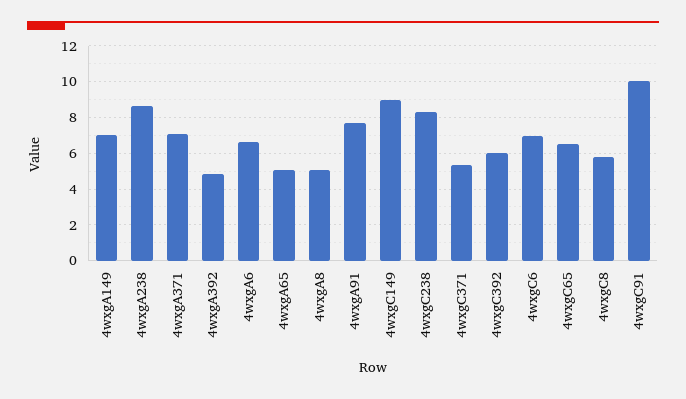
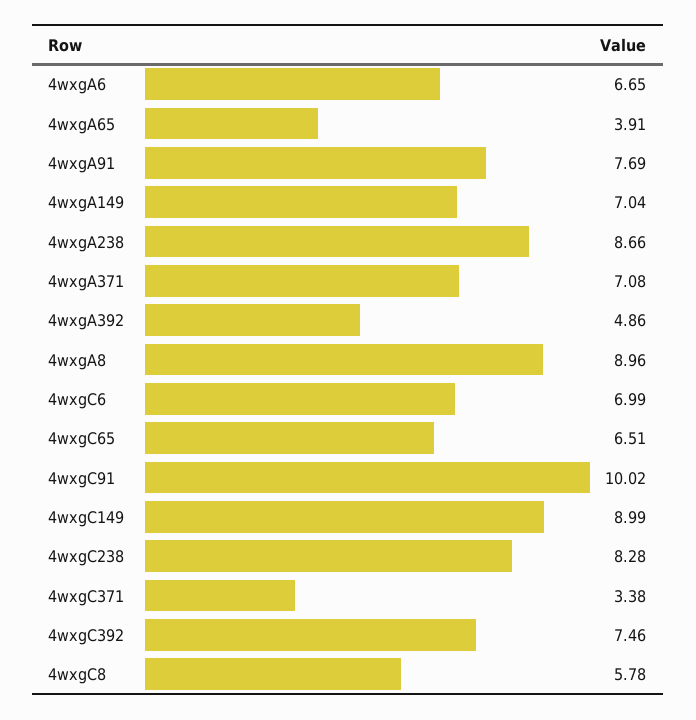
4wxgA65: 5 -> 3.91
4wxgA8: 5 -> 8.96
4wxgC371: 5.5 -> 3.38
4wxgC392: 6 -> 7.46

